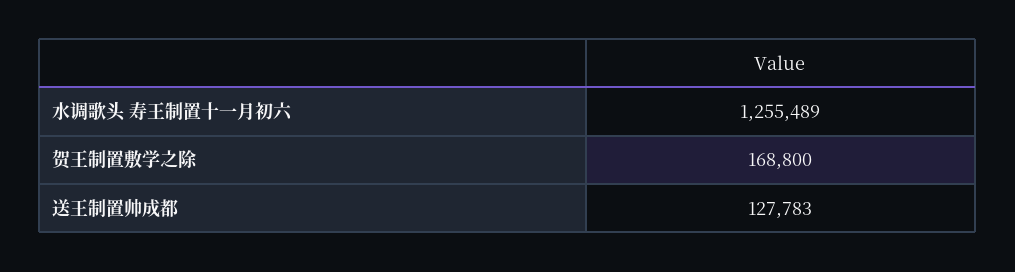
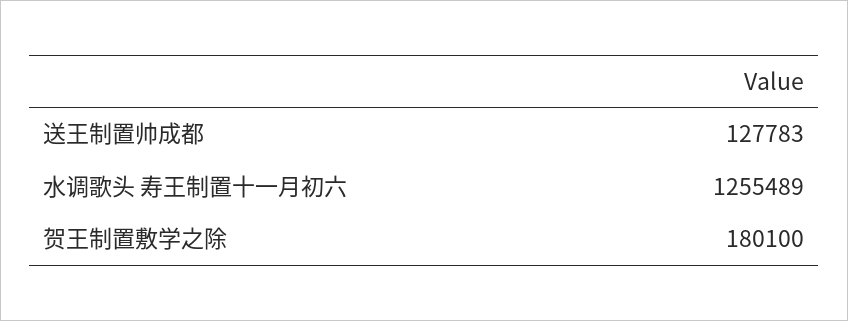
贺王制置敷学之除: 168800 -> 180100

